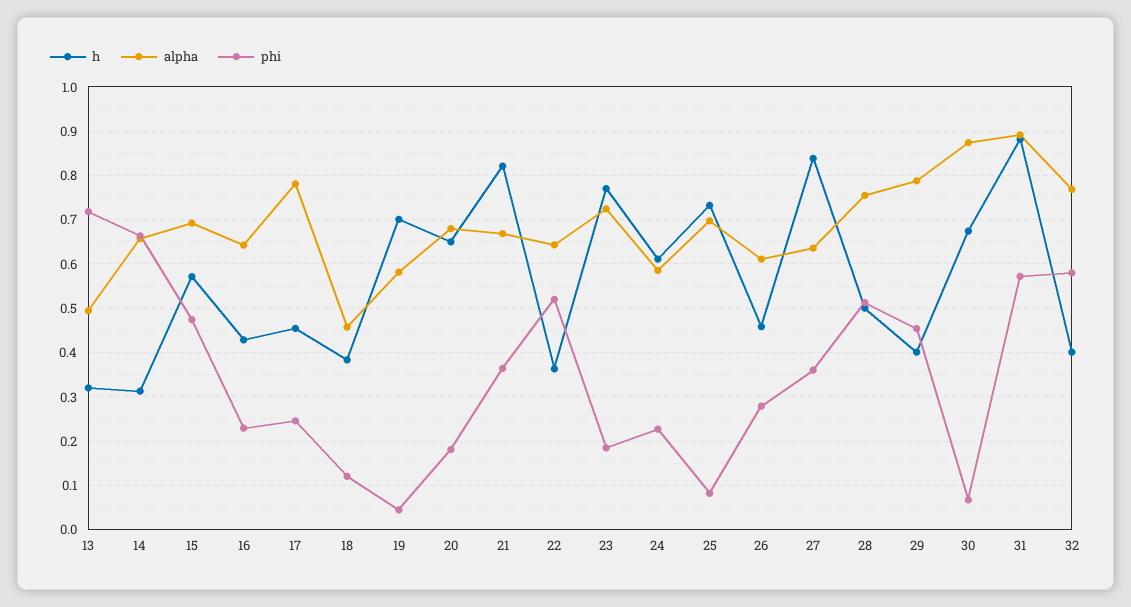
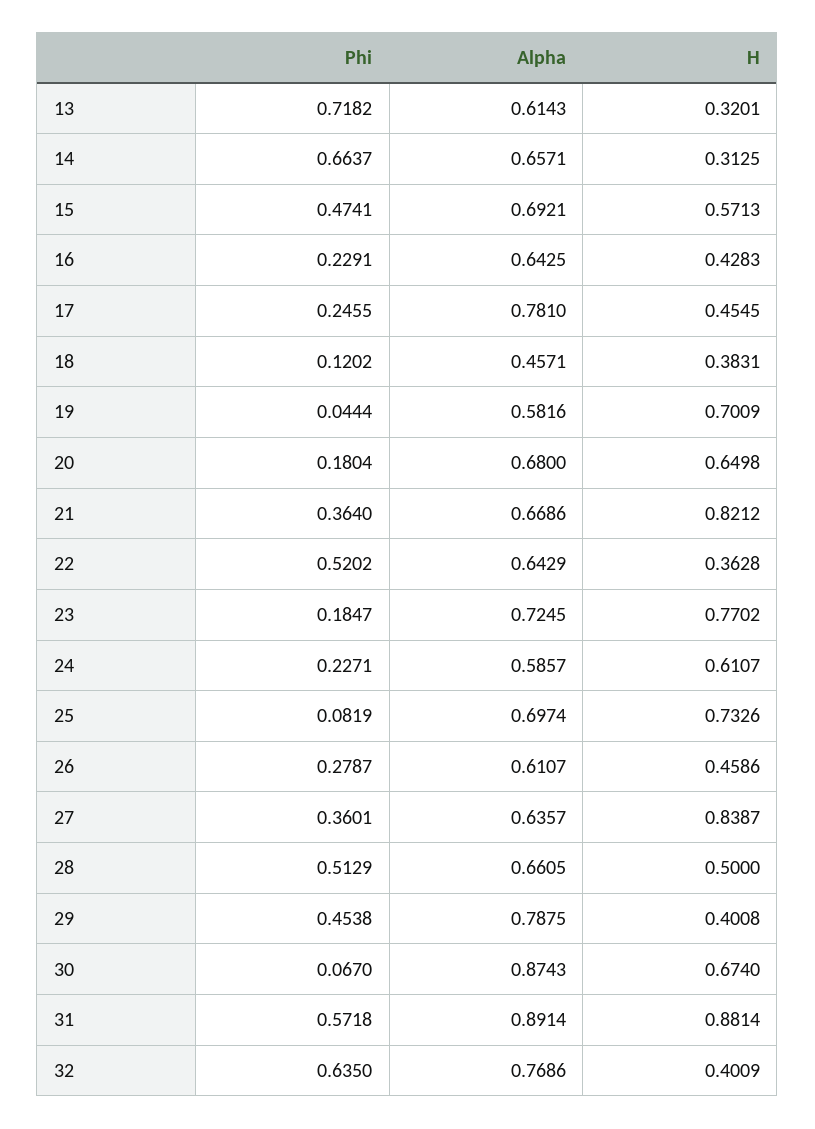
alpha, 13: 0.5 -> 0.6143
alpha, 28: 0.76 -> 0.6605
phi, 32: 0.58 -> 0.635

